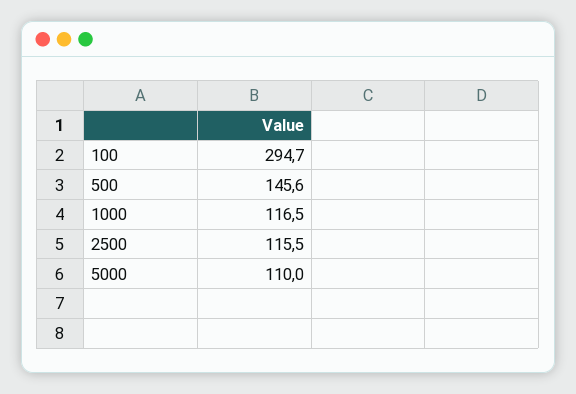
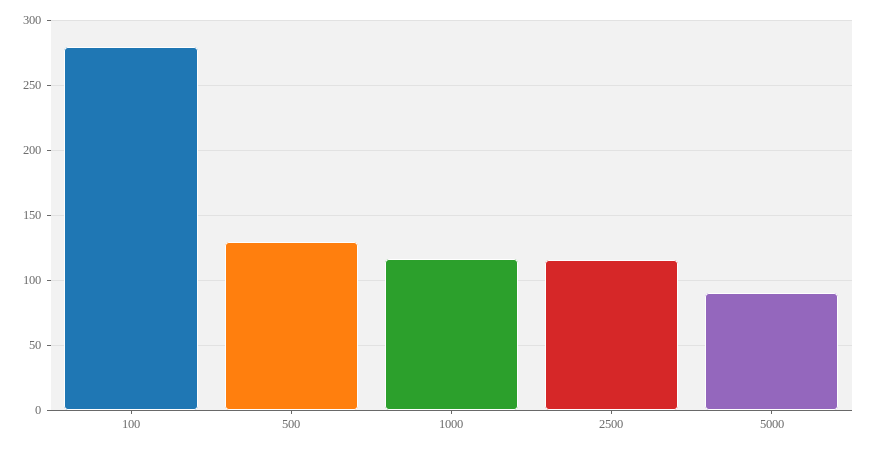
100: 294.7 -> 280
500: 145.6 -> 130
5000: 110 -> 90

